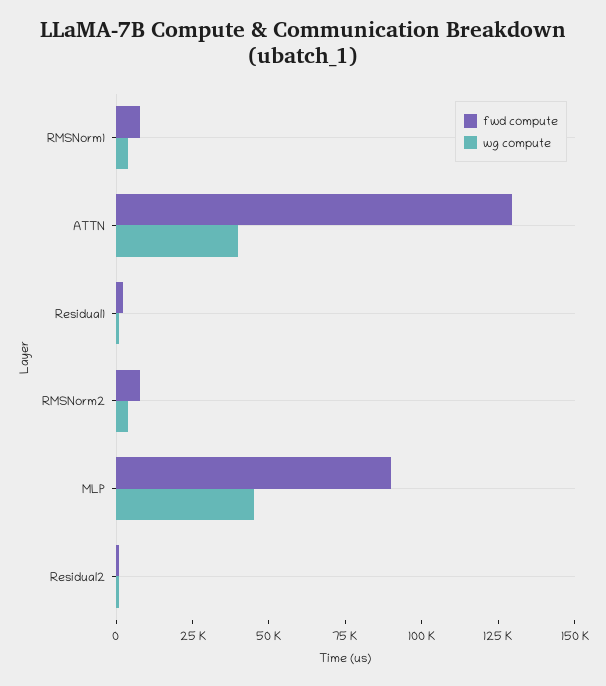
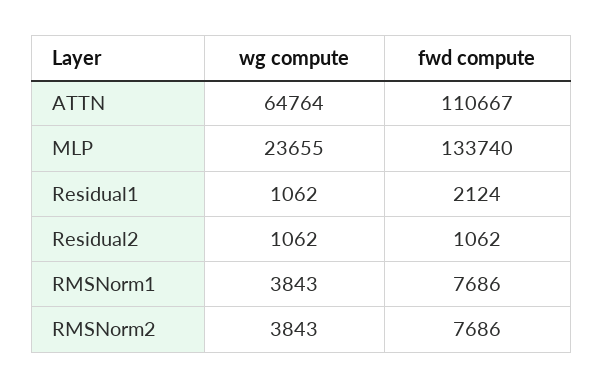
fwd compute, ATTN: 130000 -> 110667
wg compute, ATTN: 40000 -> 64764
fwd compute, MLP: 90000 -> 133740
wg compute, MLP: 45000 -> 23655

